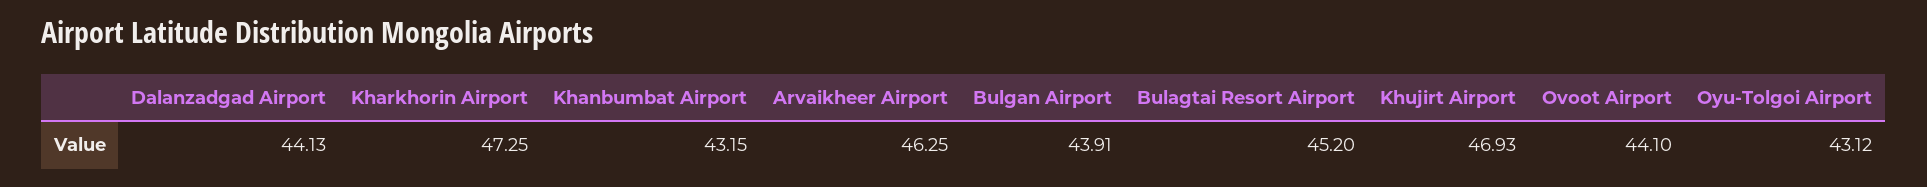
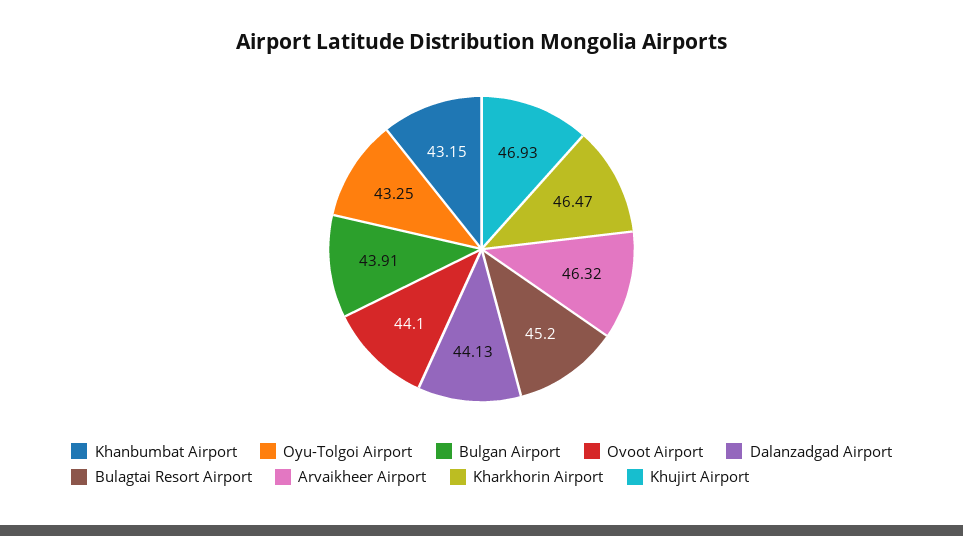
Kharkhorin Airport: 47.25 -> 46.47
Arvaikheer Airport: 46.25 -> 46.32
Oyu-Tolgoi Airport: 43.12 -> 43.25

